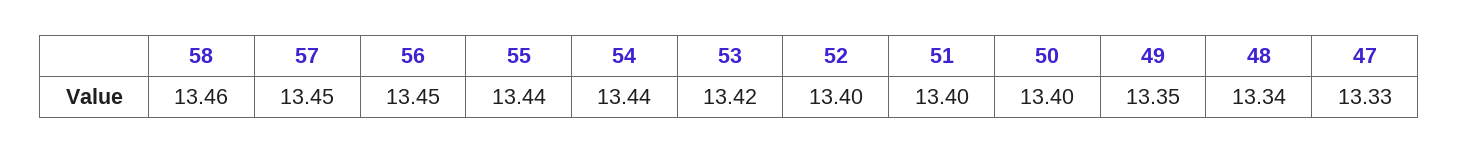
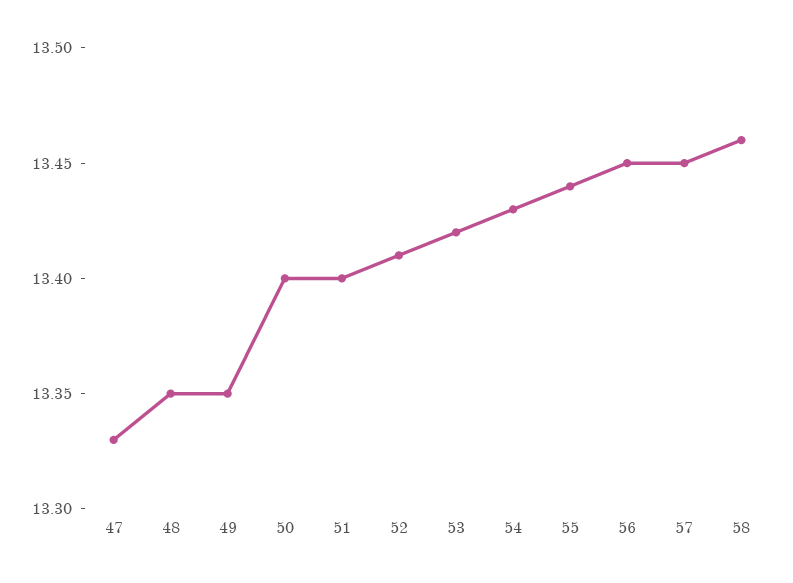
54: 13.44 -> 13.43
52: 13.4 -> 13.41
48: 13.34 -> 13.35

